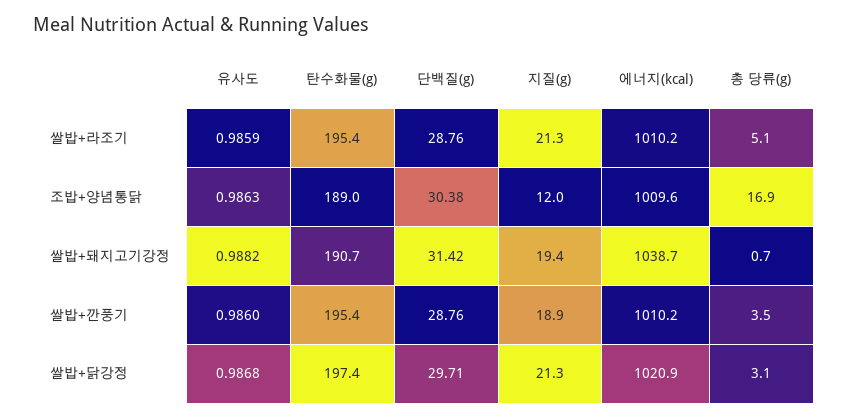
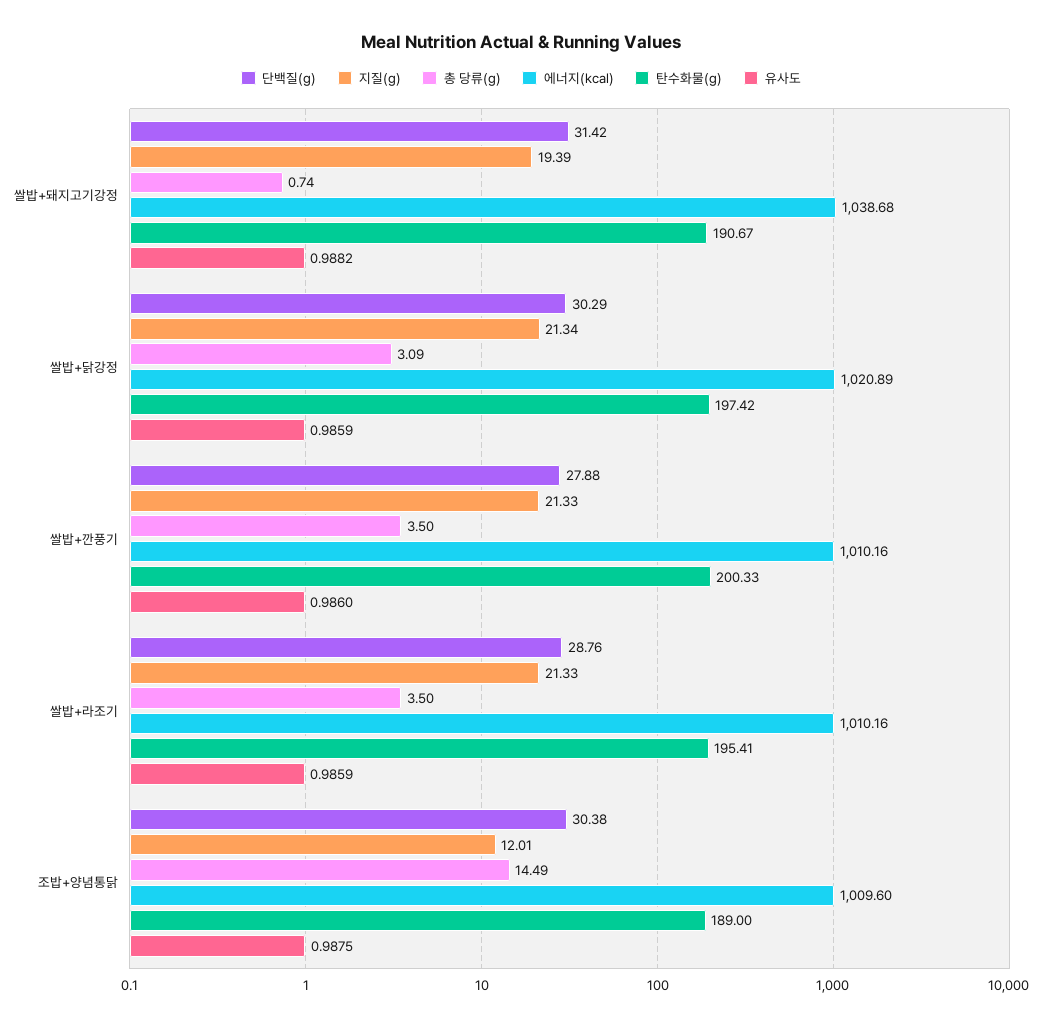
총 당류(g), 쌀밥+라조기: 5.1 -> 3.5
유사도, 조밥+양념통닭: 0.9863 -> 0.9875
총 당류(g), 조밥+양념통닭: 16.9 -> 14.49
탄수화물(g), 쌀밥+깐풍기: 195.4 -> 200.33
단백질(g), 쌀밥+깐풍기: 28.76 -> 27.88
지질(g), 쌀밥+깐풍기: 18.9 -> 21.33
유사도, 쌀밥+닭강정: 0.9868 -> 0.9859
단백질(g), 쌀밥+닭강정: 29.71 -> 30.29

